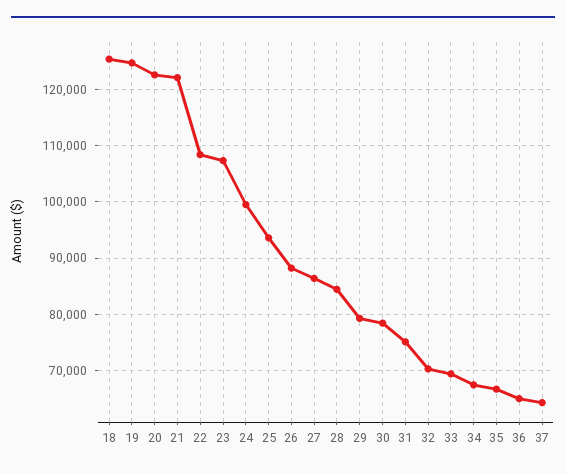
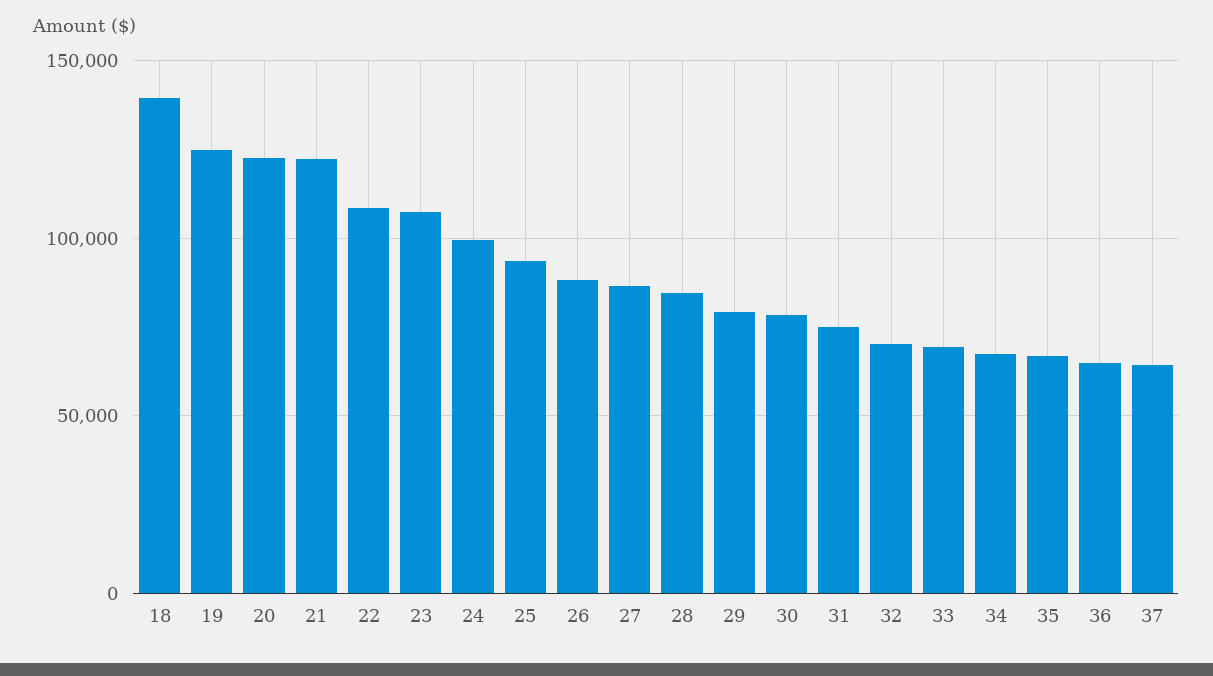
18: 126000 -> 140000

